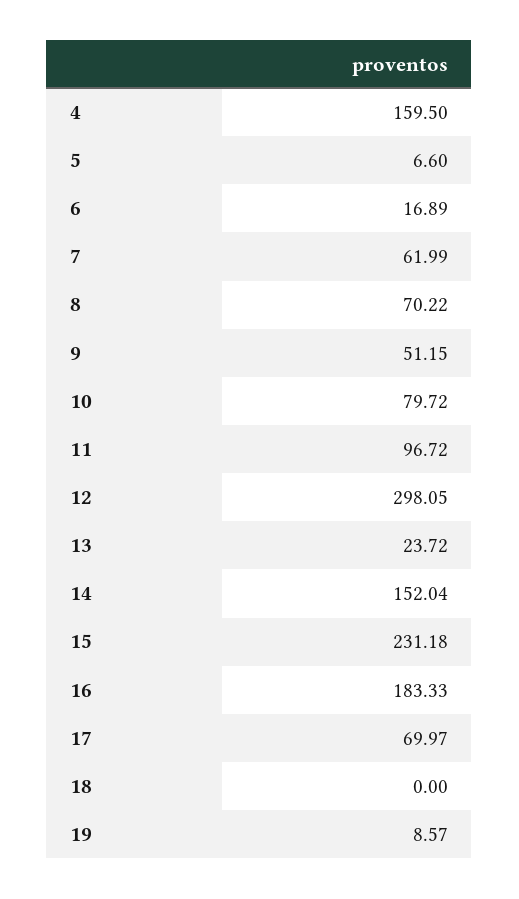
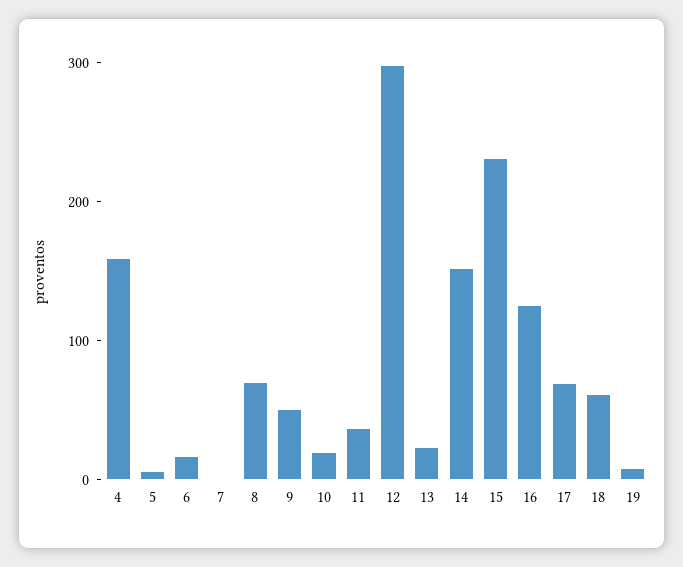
7: 61.99 -> 0
10: 79.72 -> 20
11: 96.72 -> 40
16: 183.33 -> 120
18: 0 -> 60

